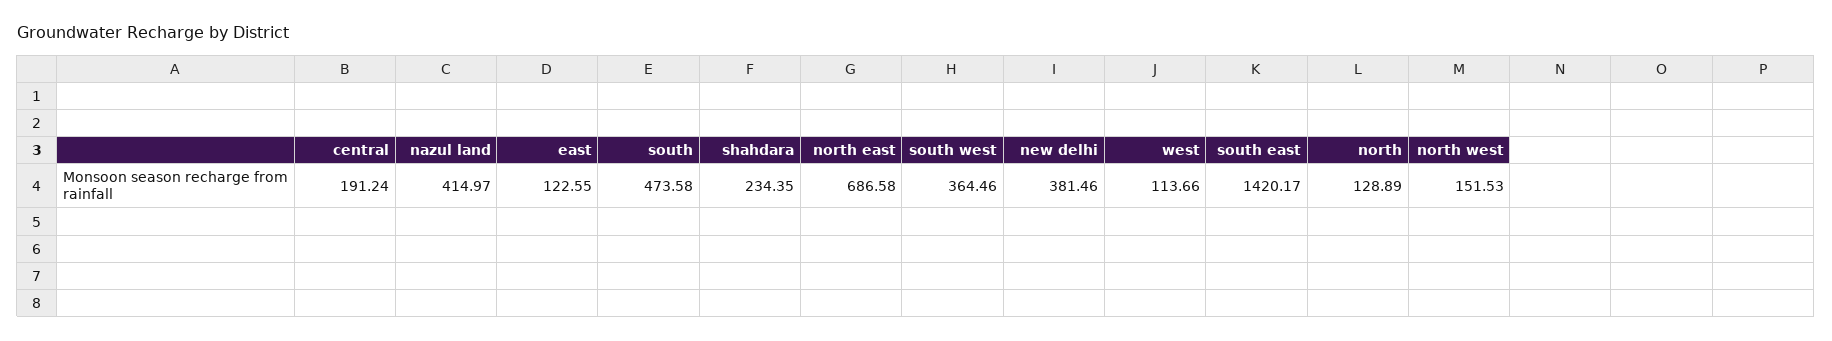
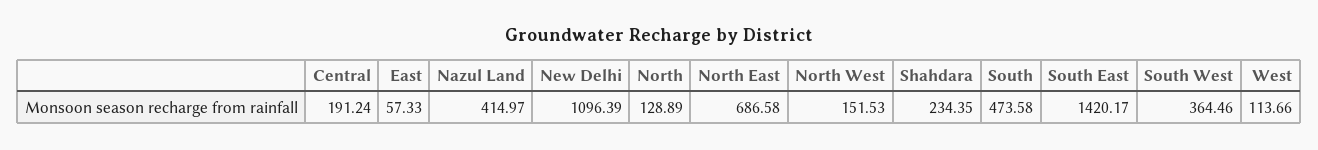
east: 122.55 -> 57.33
new delhi: 381.46 -> 1096.39

